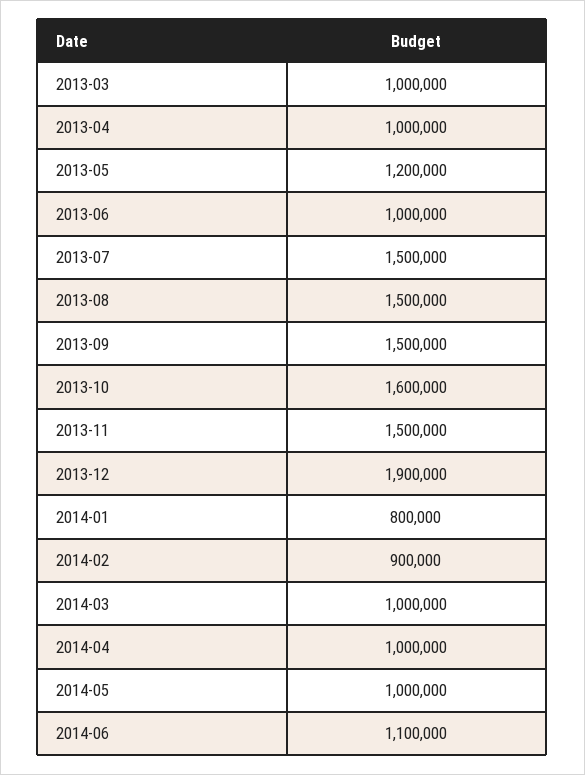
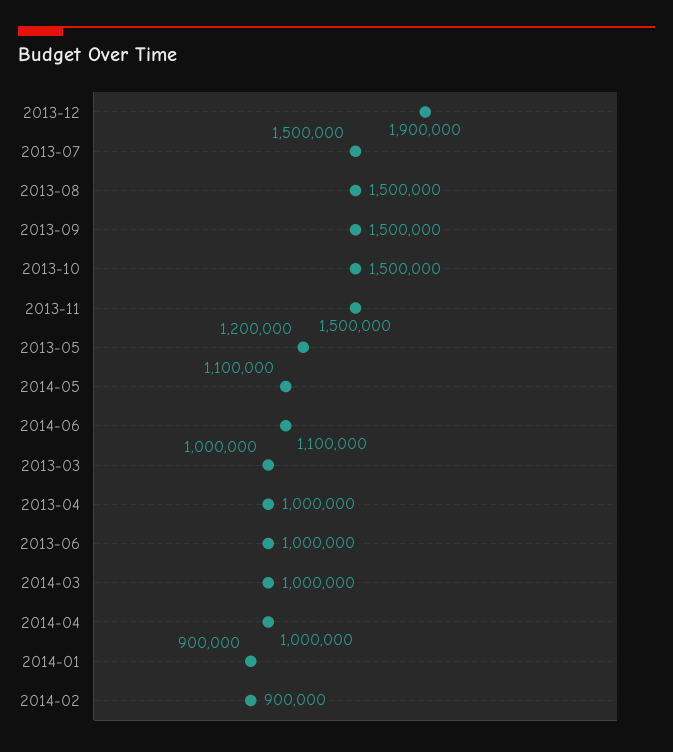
2013-10: 1600000 -> 1500000
2014-01: 800000 -> 900000
2014-05: 1000000 -> 1100000

